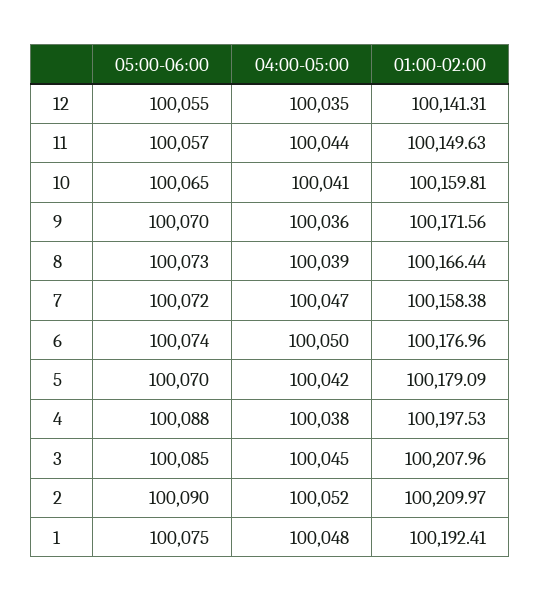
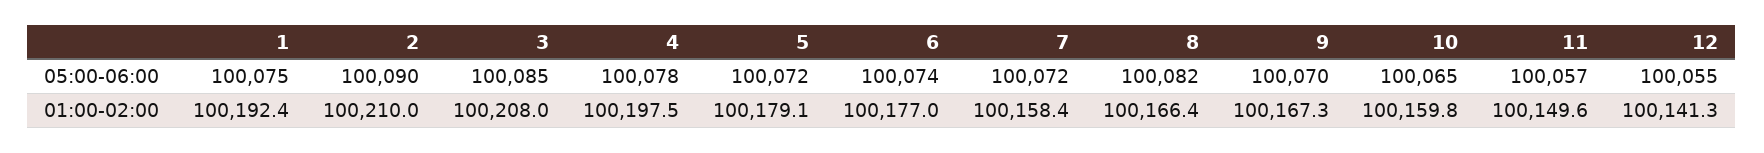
04:00-05:00, 12: 100035 -> none
04:00-05:00, 11: 100044 -> none
04:00-05:00, 10: 100041 -> none
04:00-05:00, 9: 100036 -> none
01:00-02:00, 9: 100171.56 -> 100167.3
05:00-06:00, 8: 100073 -> 100082
04:00-05:00, 8: 100039 -> none
04:00-05:00, 7: 100047 -> none
04:00-05:00, 6: 100050 -> none
05:00-06:00, 5: 100070 -> 100072
04:00-05:00, 5: 100042 -> none
05:00-06:00, 4: 100088 -> 100078
04:00-05:00, 4: 100038 -> none
04:00-05:00, 3: 100045 -> none
04:00-05:00, 2: 100052 -> none
04:00-05:00, 1: 100048 -> none

